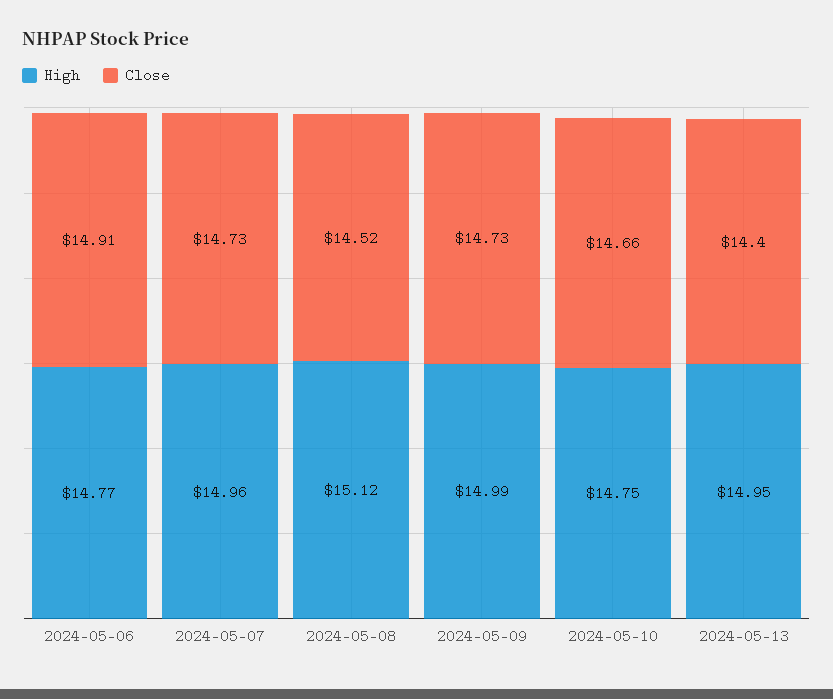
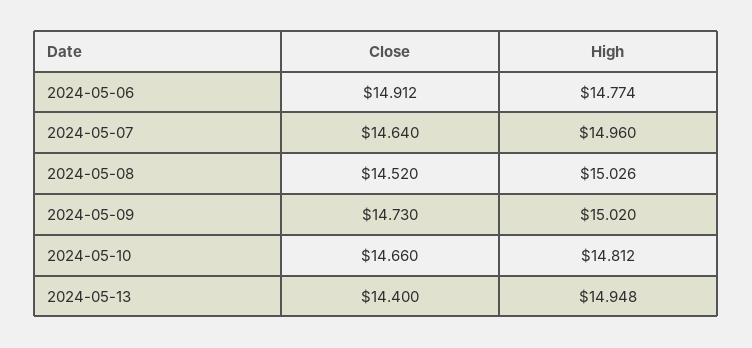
Close, 2024-05-07: 14.73 -> 14.64
High, 2024-05-08: 15.12 -> 15.026
High, 2024-05-09: 14.99 -> 15.02
High, 2024-05-10: 14.75 -> 14.812

